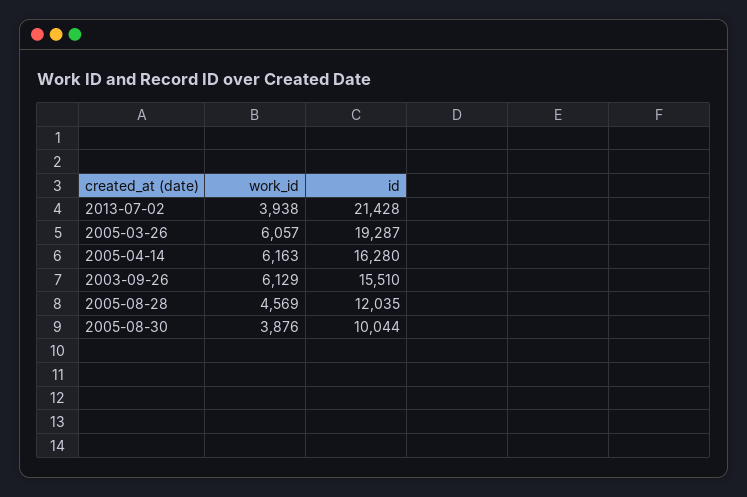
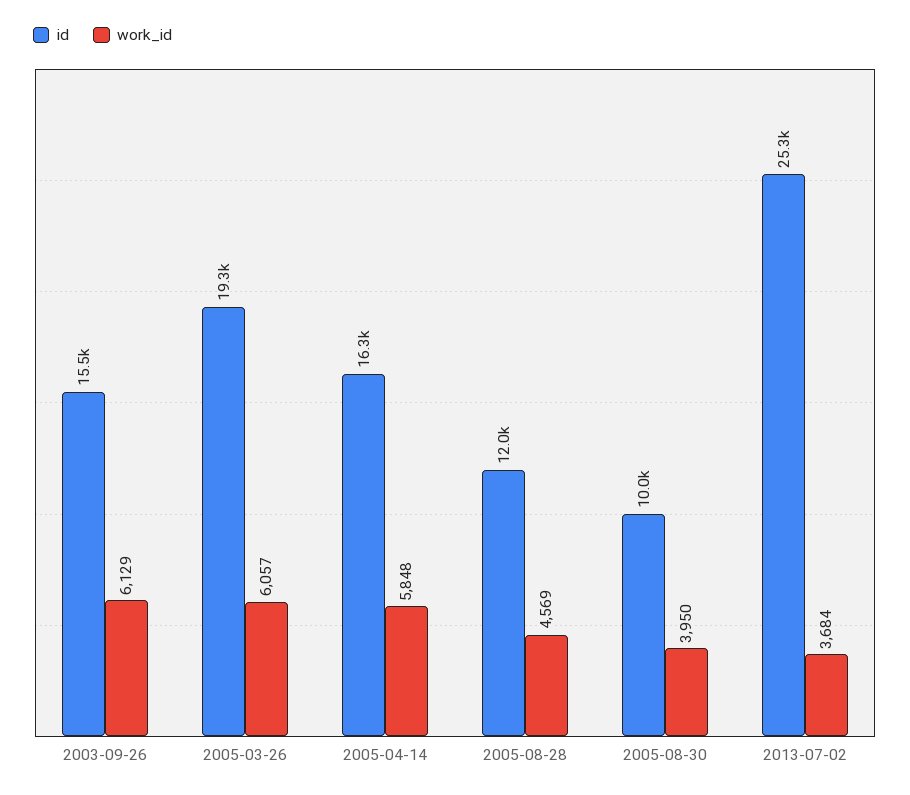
work_id, 2013-07-02: 3938 -> 3684
id, 2013-07-02: 21428 -> 25300
work_id, 2005-04-14: 6163 -> 5848
work_id, 2005-08-30: 3876 -> 3950

